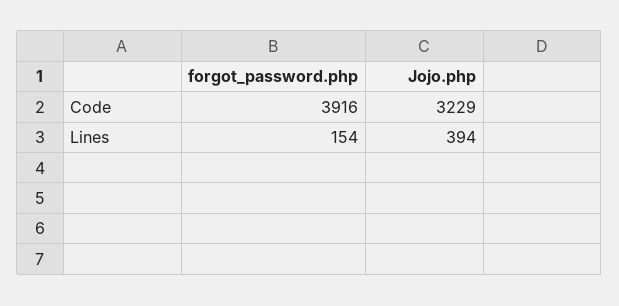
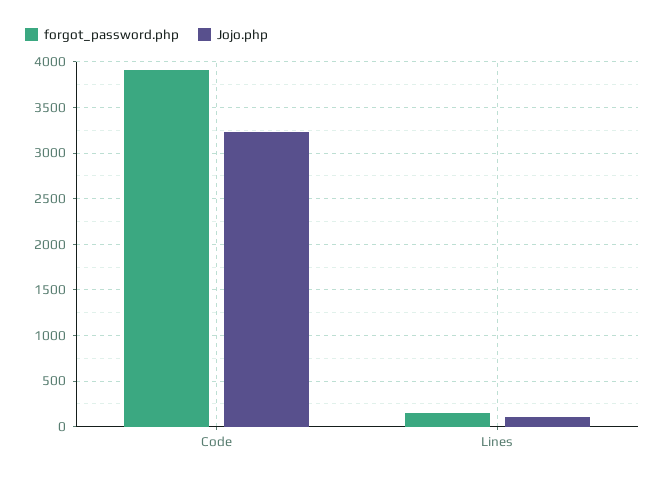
Jojo.php, Lines: 394 -> 100

